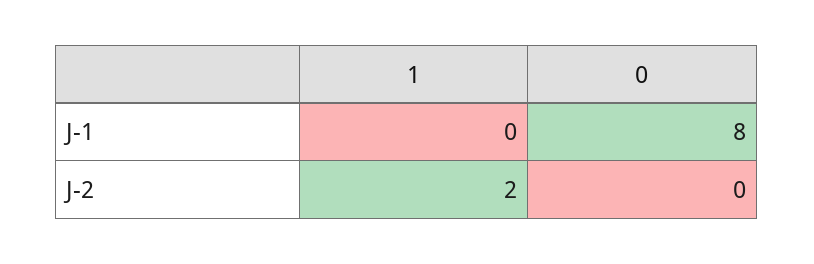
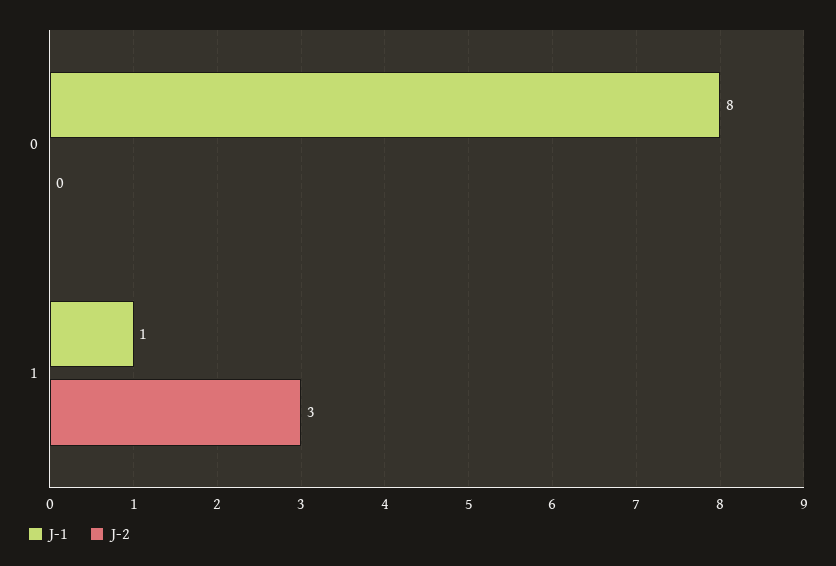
J-1, 1: 0 -> 1
J-2, 1: 2 -> 3

